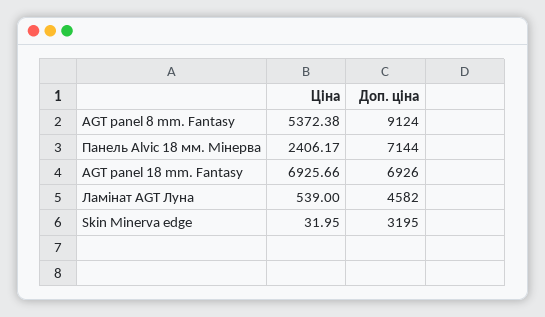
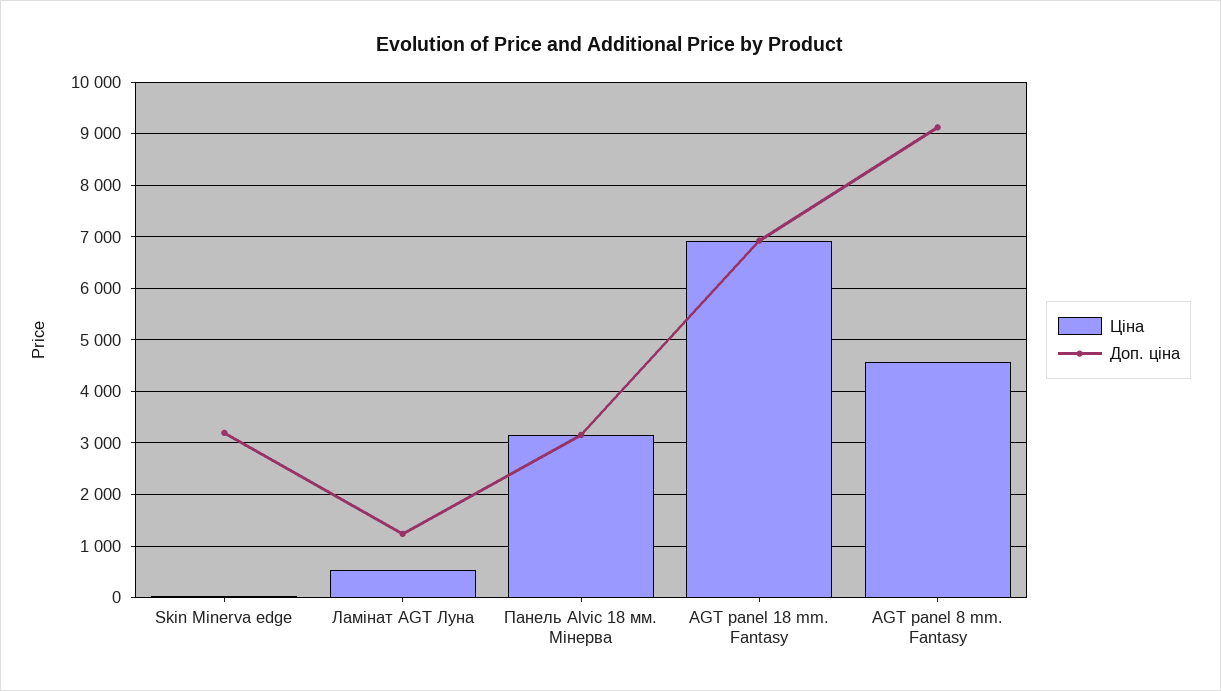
Ціна, AGT panel 8 mm. Fantasy: 5372.38 -> 4600
Ціна, Панель Alvic 18 мм. Мінерва: 2406.17 -> 3200
Доп. ціна, Панель Alvic 18 мм. Мінерва: 7144 -> 3200
Доп. ціна, Ламінат AGT Луна: 4582 -> 1200

